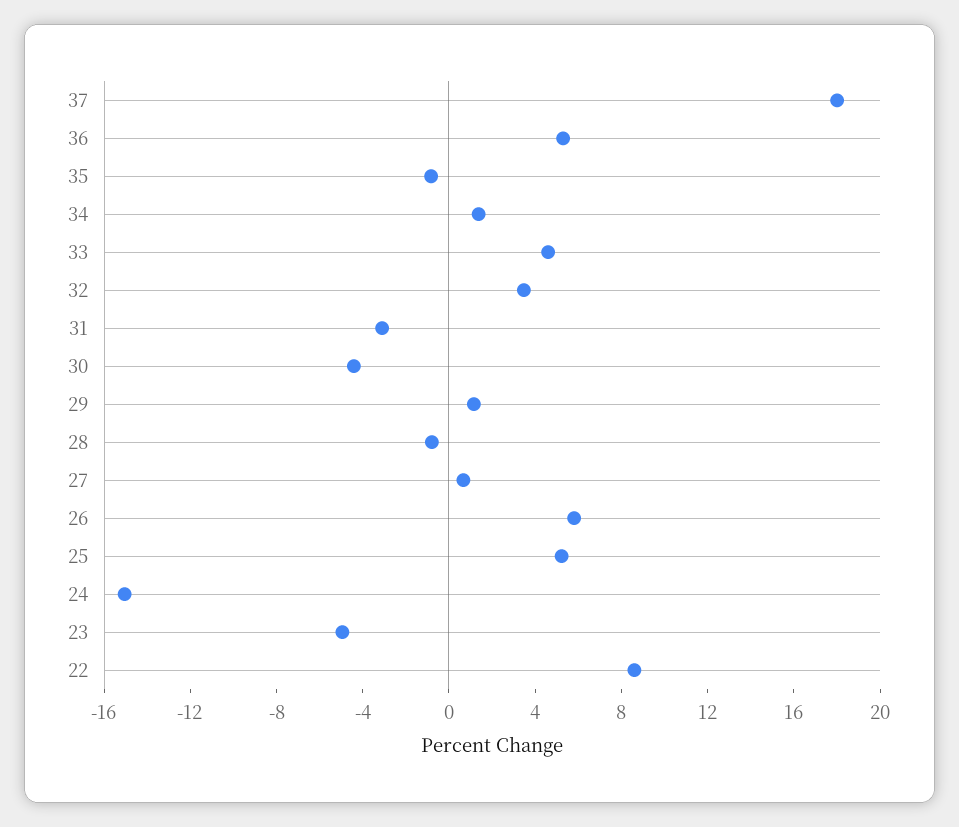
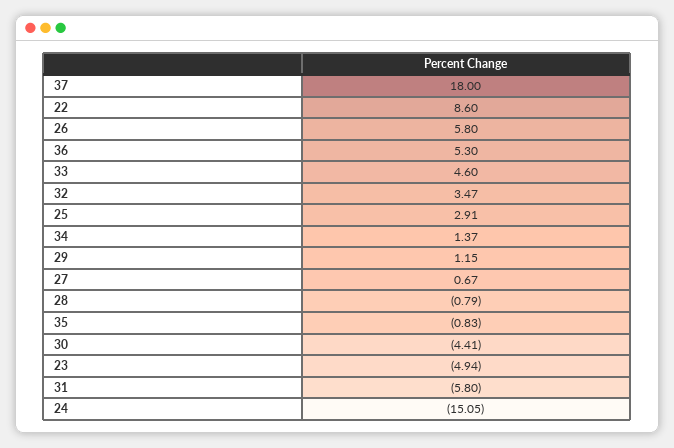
31: -3 -> -5.8
25: 5 -> 2.91

